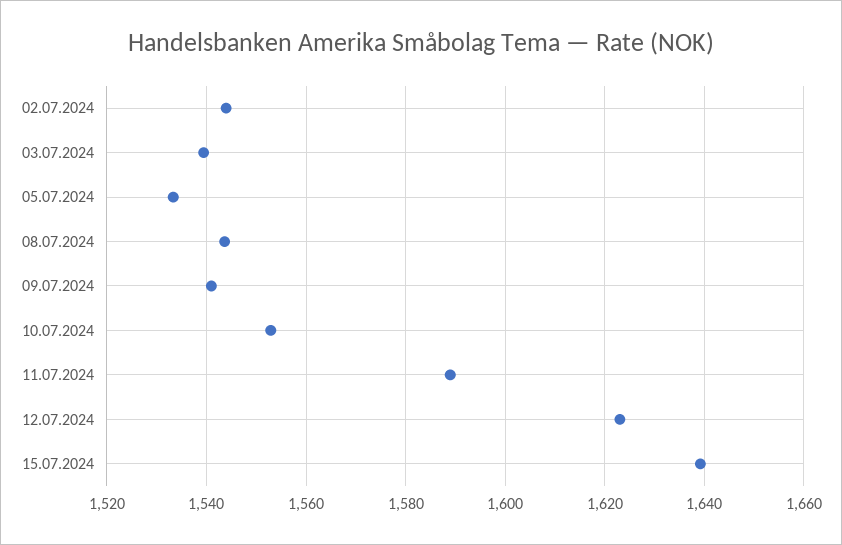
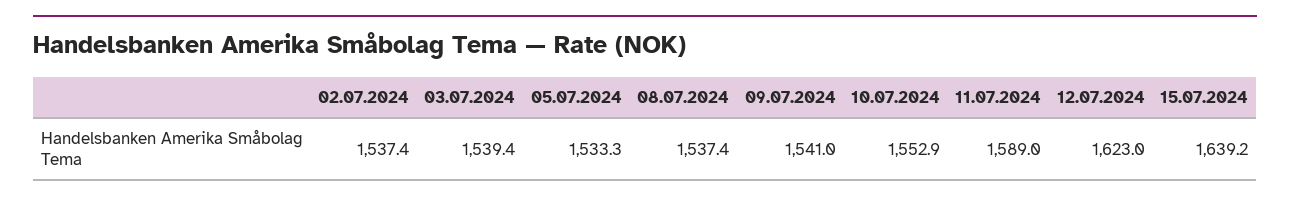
02.07.2024: 1544 -> 1537.4
08.07.2024: 1544 -> 1537.4

